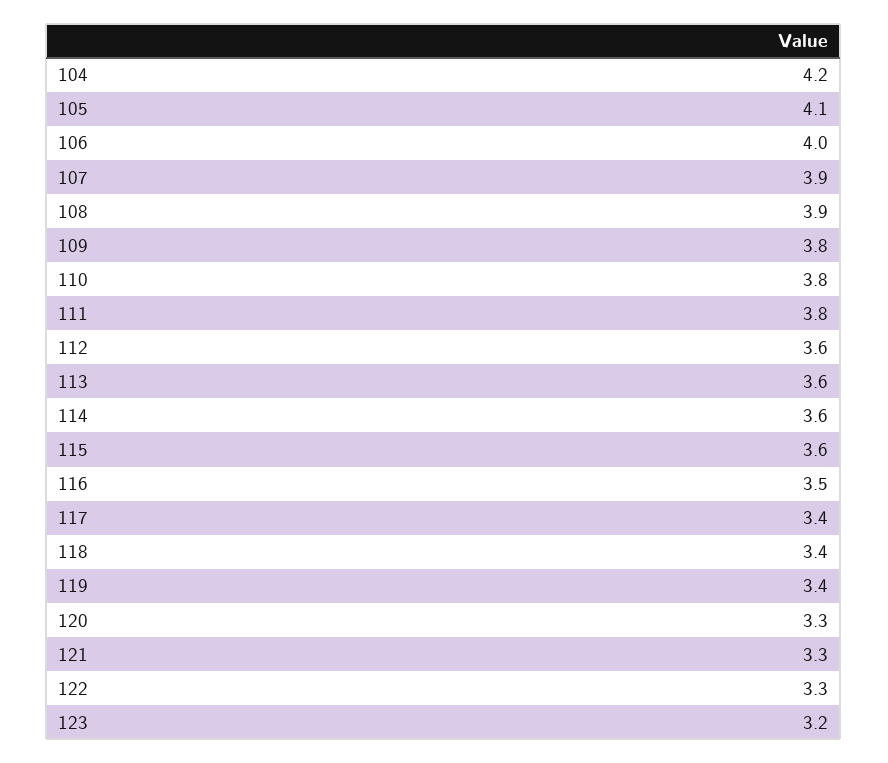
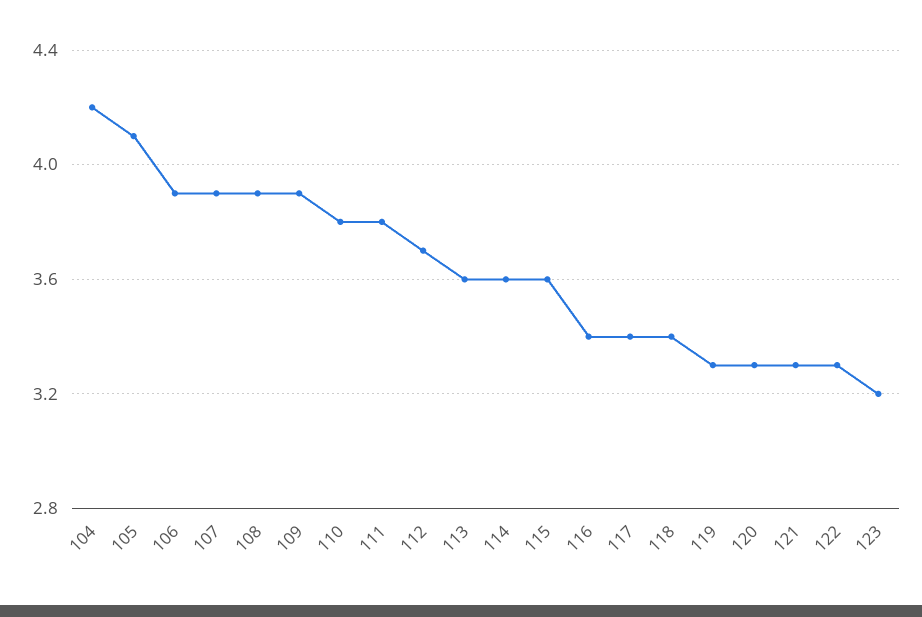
106: 4 -> 3.9
109: 3.8 -> 3.9
112: 3.6 -> 3.7
116: 3.5 -> 3.4
119: 3.4 -> 3.3

